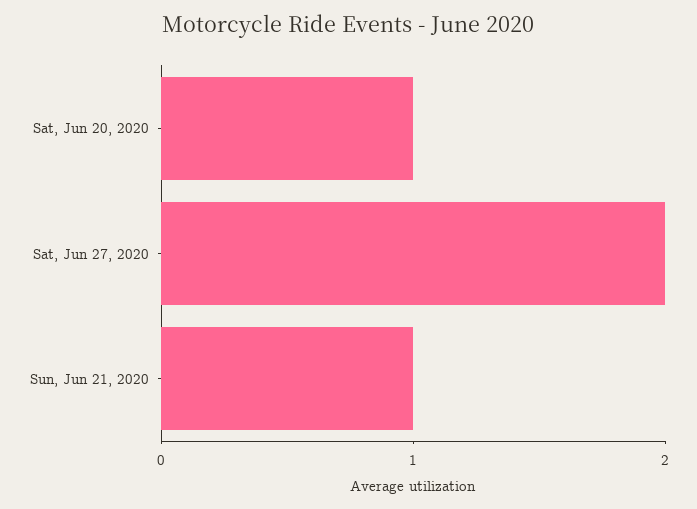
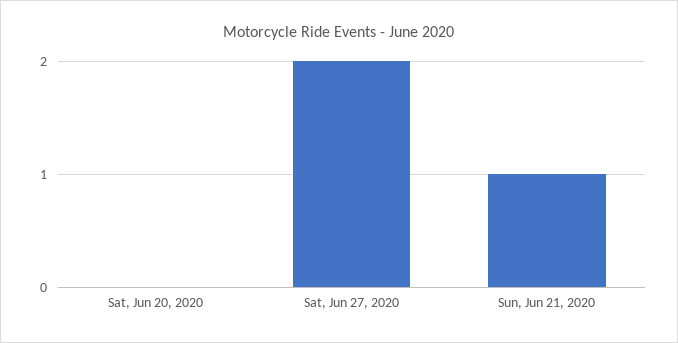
Sat, Jun 20, 2020: 1 -> 0

